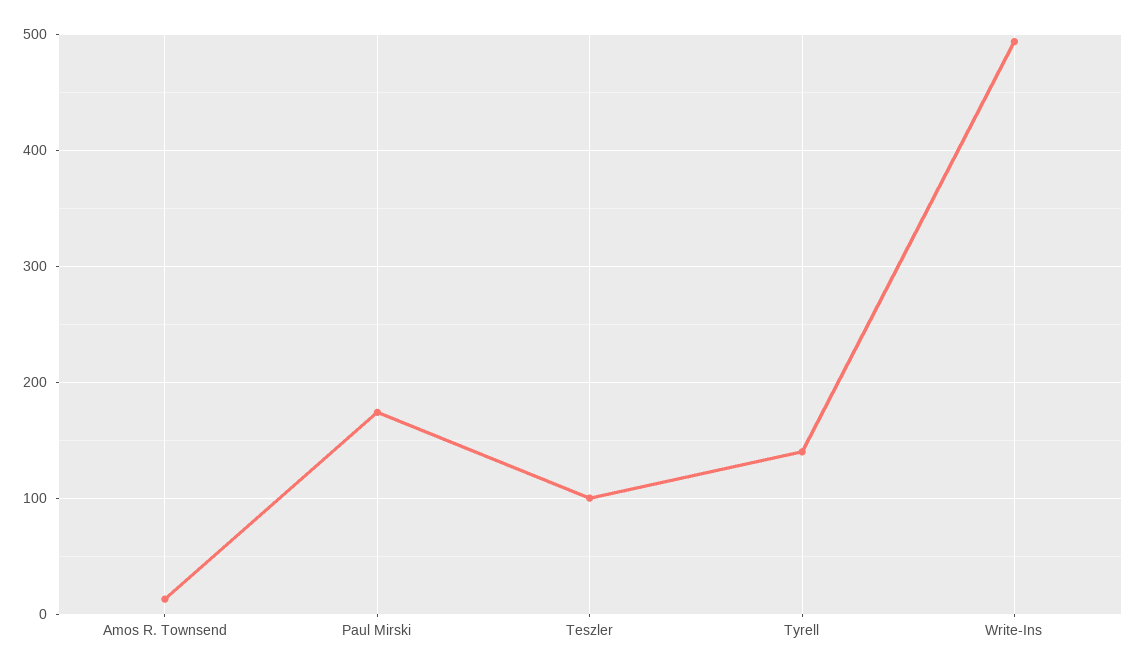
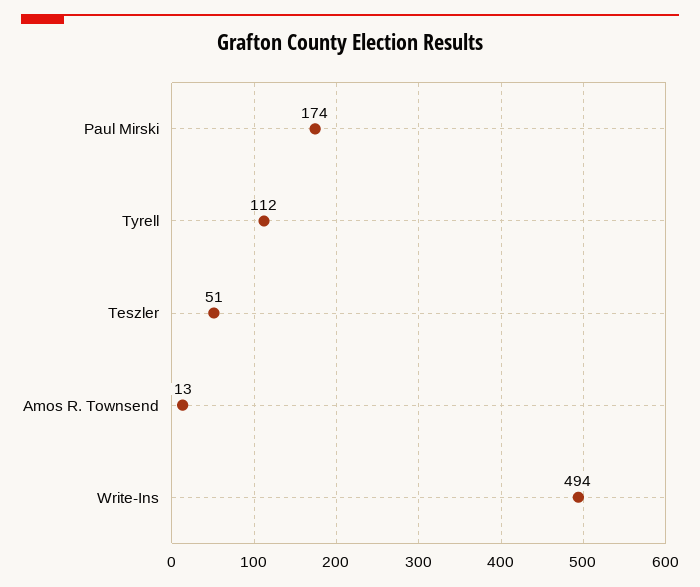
Teszler: 100 -> 51
Tyrell: 140 -> 112

